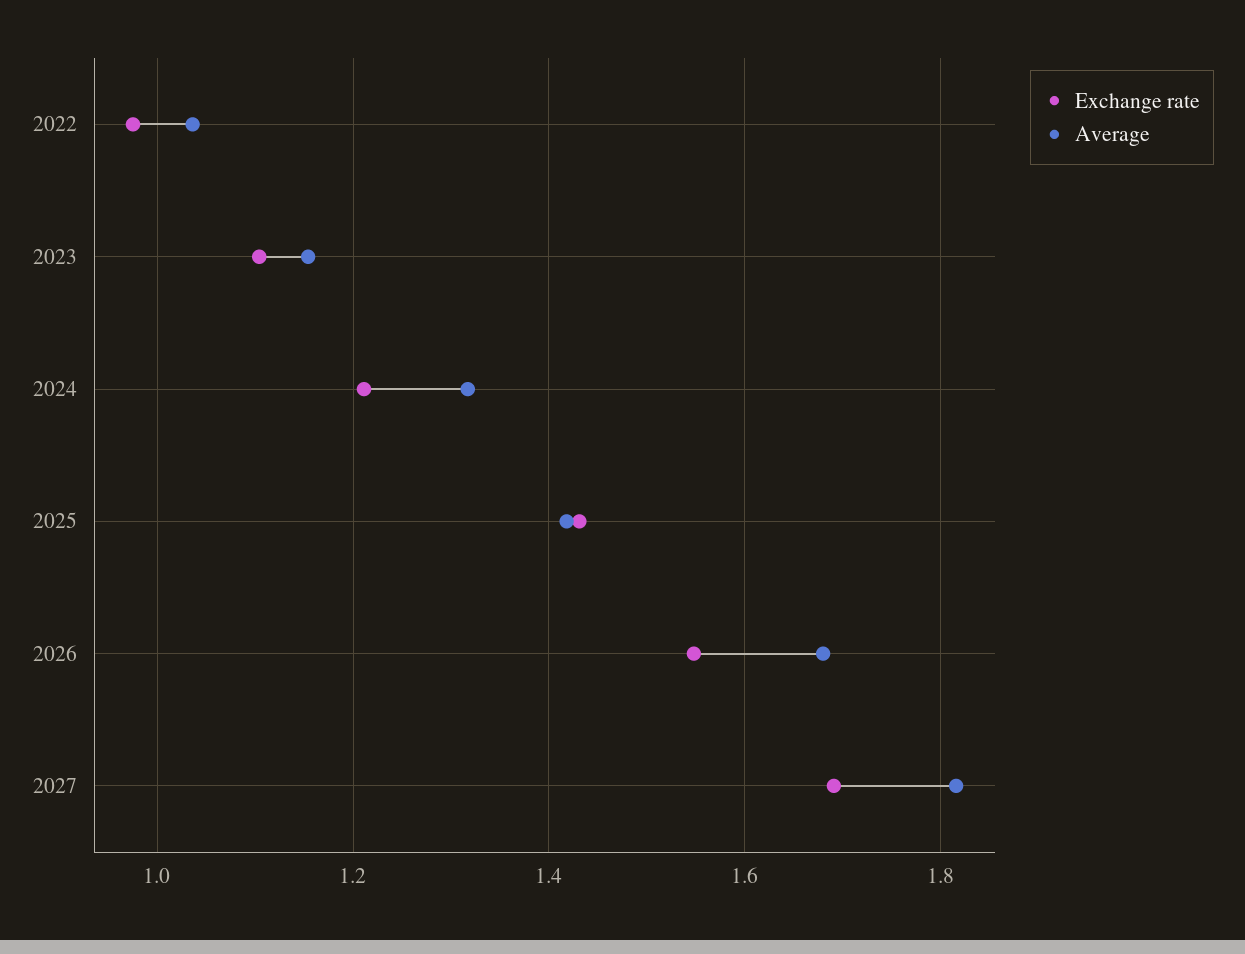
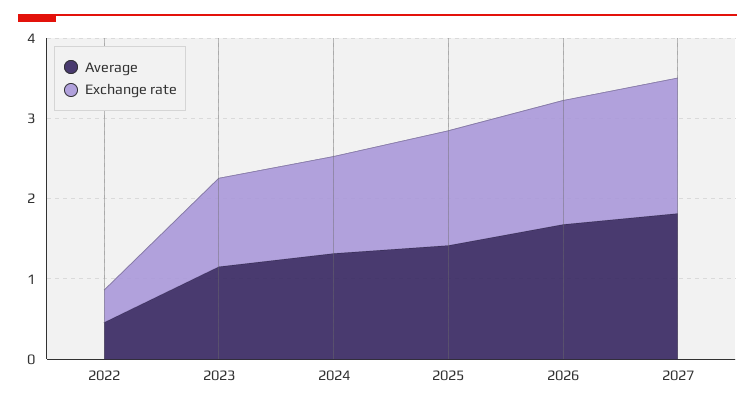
Exchange rate, 2022: 0.98 -> 0.4
Average, 2022: 1.04 -> 0.4

